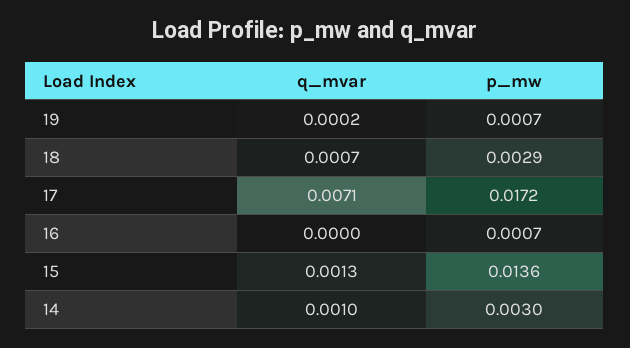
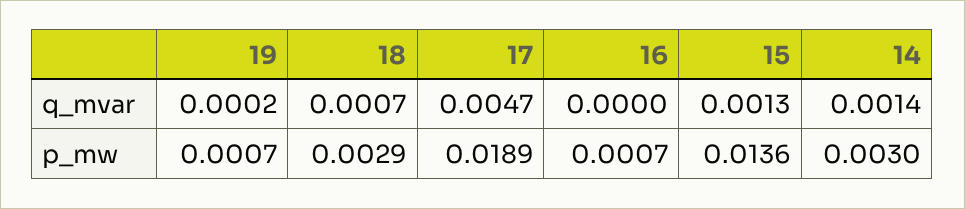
q_mvar, 17: 0.0071 -> 0.0047
p_mw, 17: 0.0172 -> 0.0189
q_mvar, 14: 0.001 -> 0.0014

